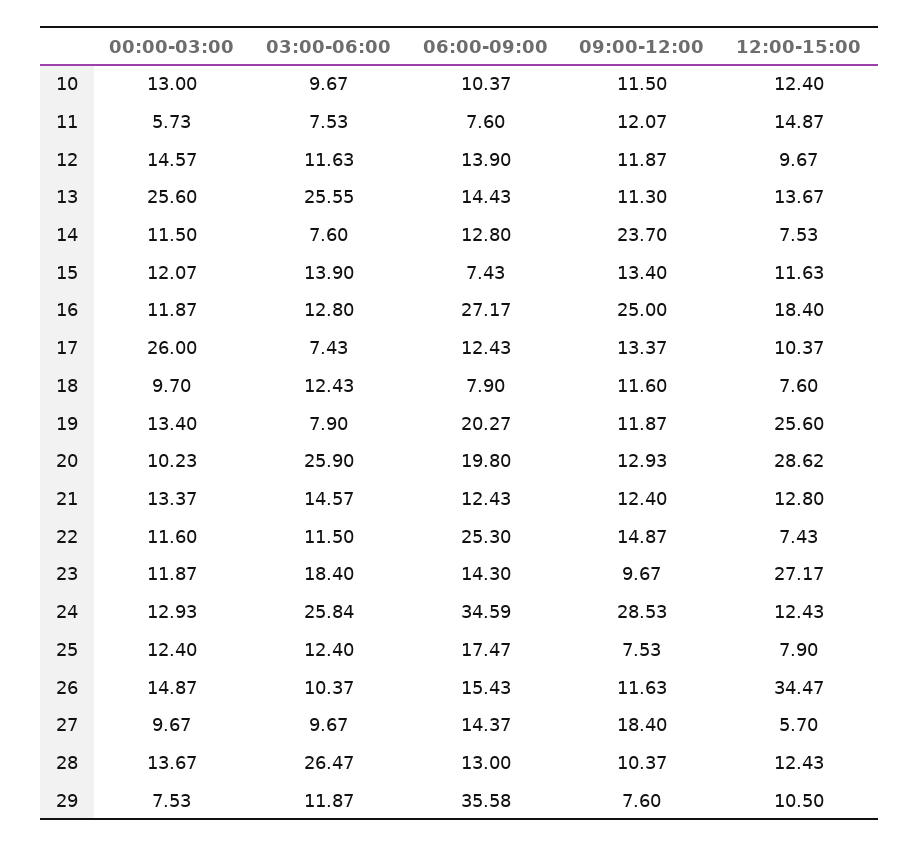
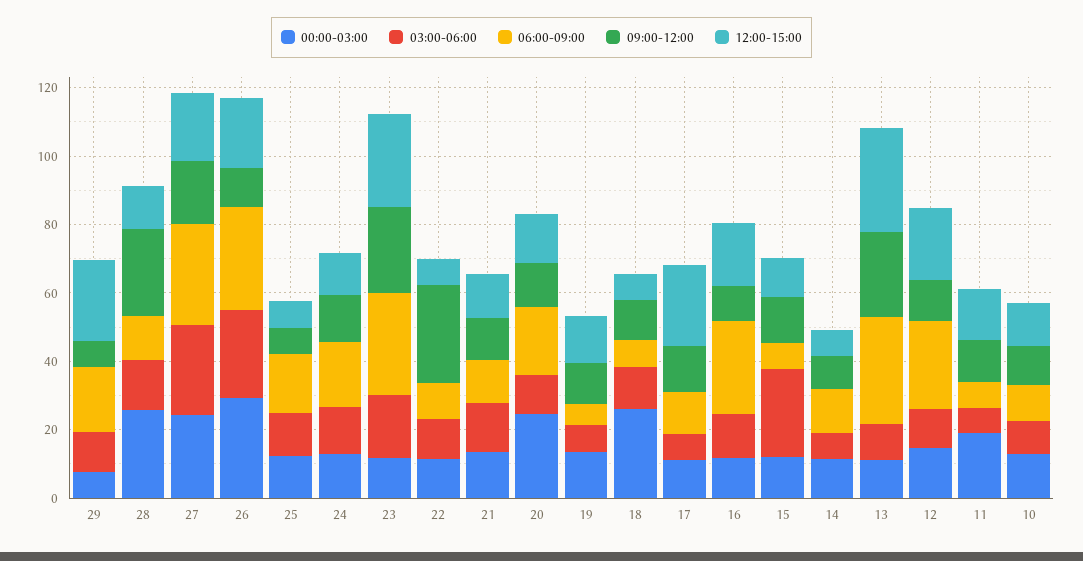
00:00-03:00, 11: 5.73 -> 20
06:00-09:00, 12: 13.9 -> 25
12:00-15:00, 12: 9.67 -> 20
00:00-03:00, 13: 25.6 -> 10
03:00-06:00, 13: 25.55 -> 10
06:00-09:00, 13: 14.43 -> 30
09:00-12:00, 13: 11.3 -> 25
12:00-15:00, 13: 13.67 -> 30
09:00-12:00, 14: 23.7 -> 10
03:00-06:00, 15: 13.9 -> 25
09:00-12:00, 16: 25 -> 10
00:00-03:00, 17: 26 -> 10
12:00-15:00, 17: 10.37 -> 25
00:00-03:00, 18: 9.7 -> 25
06:00-09:00, 19: 20.27 -> 5
12:00-15:00, 19: 25.6 -> 15
00:00-03:00, 20: 10.23 -> 25
03:00-06:00, 20: 25.9 -> 10
12:00-15:00, 20: 28.62 -> 15
06:00-09:00, 22: 25.3 -> 10
09:00-12:00, 22: 14.87 -> 30
06:00-09:00, 23: 14.3 -> 30
09:00-12:00, 23: 9.67 -> 25
03:00-06:00, 24: 25.84 -> 15
06:00-09:00, 24: 34.59 -> 20
09:00-12:00, 24: 28.53 -> 15
00:00-03:00, 26: 14.87 -> 30
03:00-06:00, 26: 10.37 -> 25
06:00-09:00, 26: 15.43 -> 30
12:00-15:00, 26: 34.47 -> 20
00:00-03:00, 27: 9.67 -> 25
03:00-06:00, 27: 9.67 -> 25
06:00-09:00, 27: 14.37 -> 30
12:00-15:00, 27: 5.7 -> 20
00:00-03:00, 28: 13.67 -> 25
03:00-06:00, 28: 26.47 -> 15
09:00-12:00, 28: 10.37 -> 25
06:00-09:00, 29: 35.58 -> 20
12:00-15:00, 29: 10.5 -> 25

